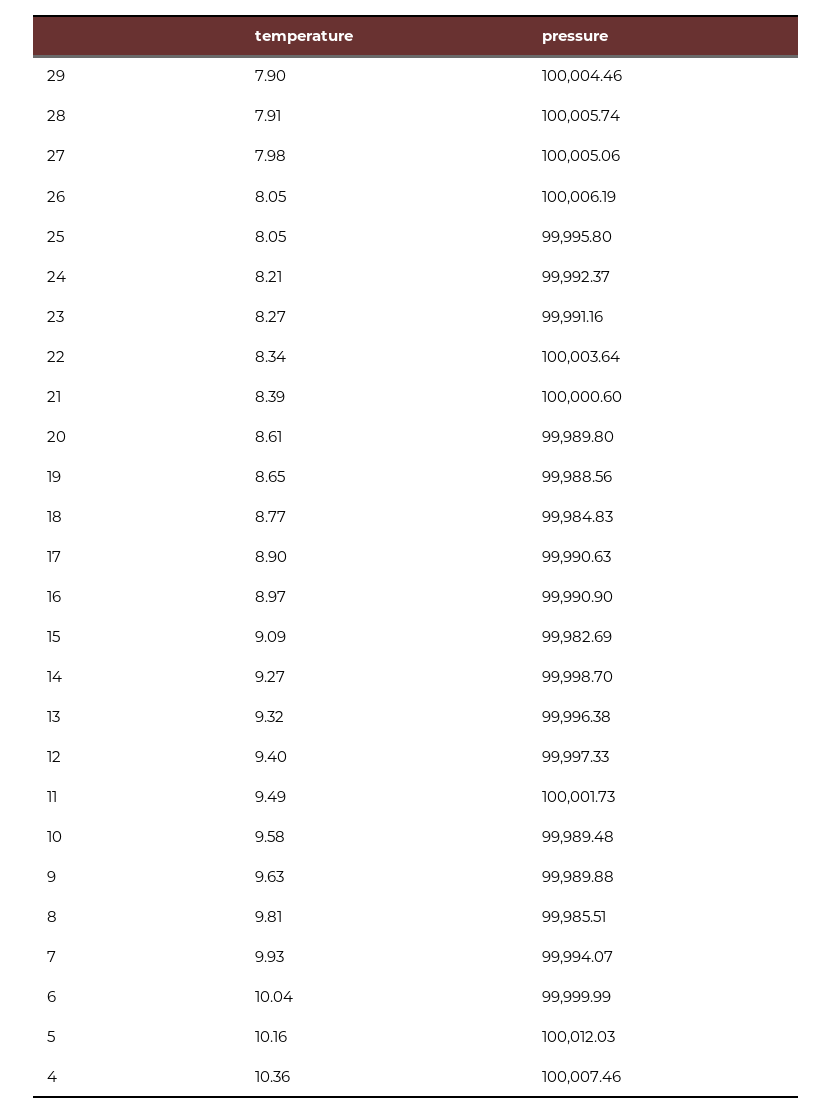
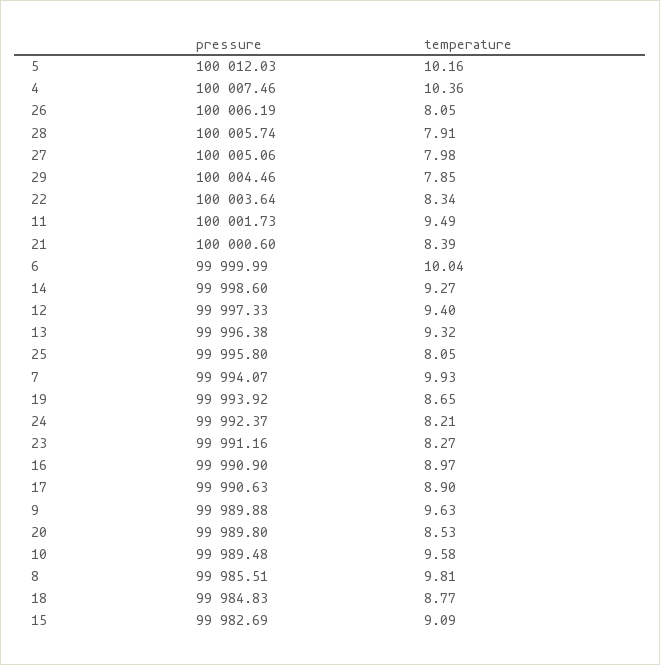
temperature, 29: 7.9 -> 7.85
temperature, 20: 8.61 -> 8.53
pressure, 19: 99988.56 -> 99993.92
pressure, 14: 99998.7 -> 99998.6

